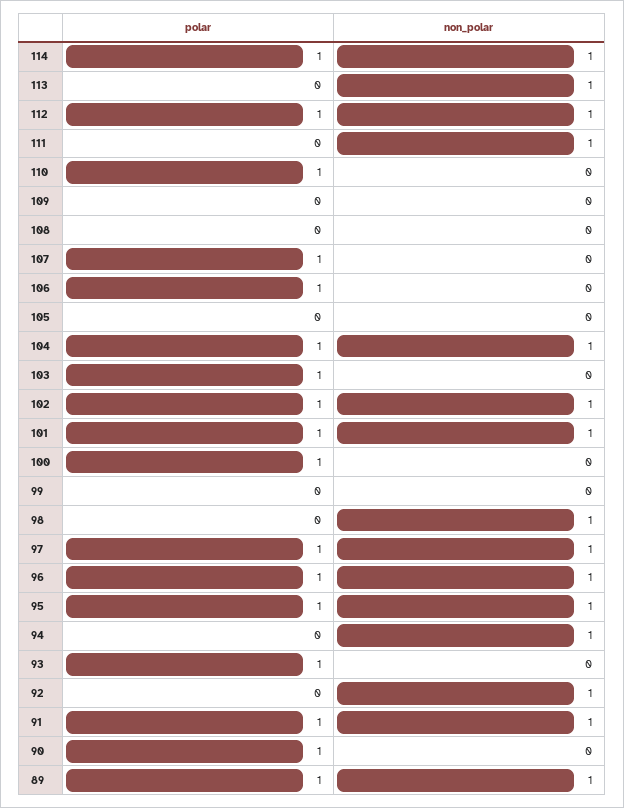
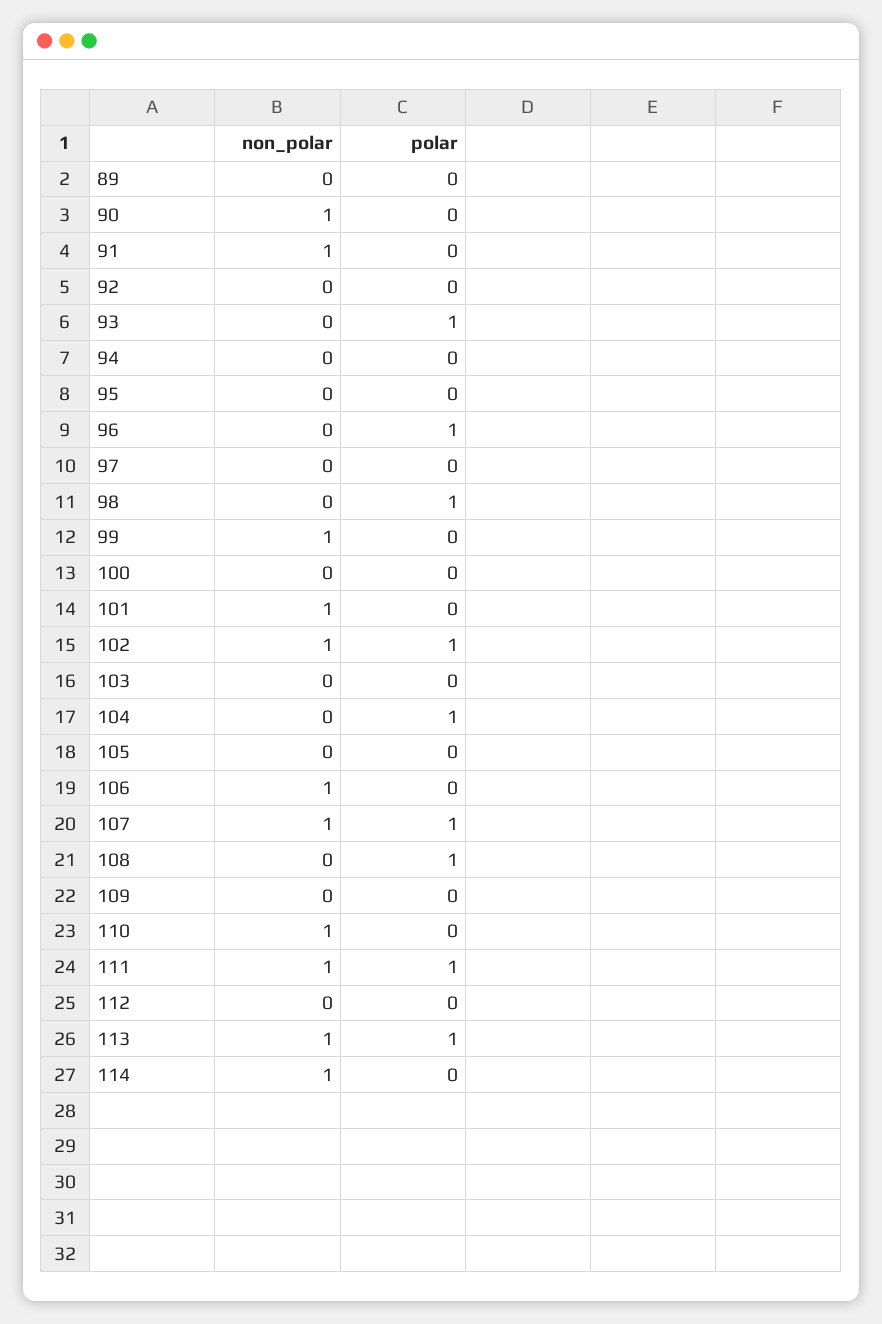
polar, 114: 1 -> 0
polar, 113: 0 -> 1
polar, 112: 1 -> 0
non_polar, 112: 1 -> 0
polar, 111: 0 -> 1
polar, 110: 1 -> 0
non_polar, 110: 0 -> 1
polar, 108: 0 -> 1
non_polar, 107: 0 -> 1
polar, 106: 1 -> 0
non_polar, 106: 0 -> 1
non_polar, 104: 1 -> 0
polar, 103: 1 -> 0
polar, 101: 1 -> 0
polar, 100: 1 -> 0
non_polar, 99: 0 -> 1
polar, 98: 0 -> 1
non_polar, 98: 1 -> 0
polar, 97: 1 -> 0
non_polar, 97: 1 -> 0
non_polar, 96: 1 -> 0
polar, 95: 1 -> 0
non_polar, 95: 1 -> 0
non_polar, 94: 1 -> 0
non_polar, 92: 1 -> 0
polar, 91: 1 -> 0
polar, 90: 1 -> 0
non_polar, 90: 0 -> 1
polar, 89: 1 -> 0
non_polar, 89: 1 -> 0

